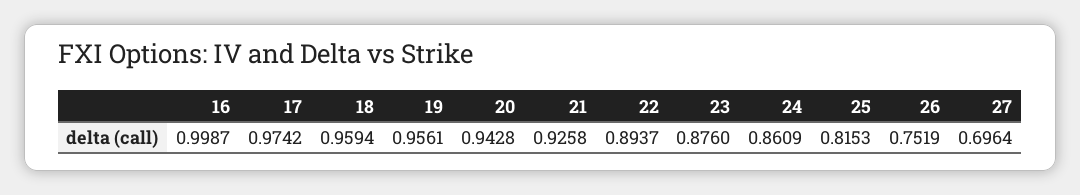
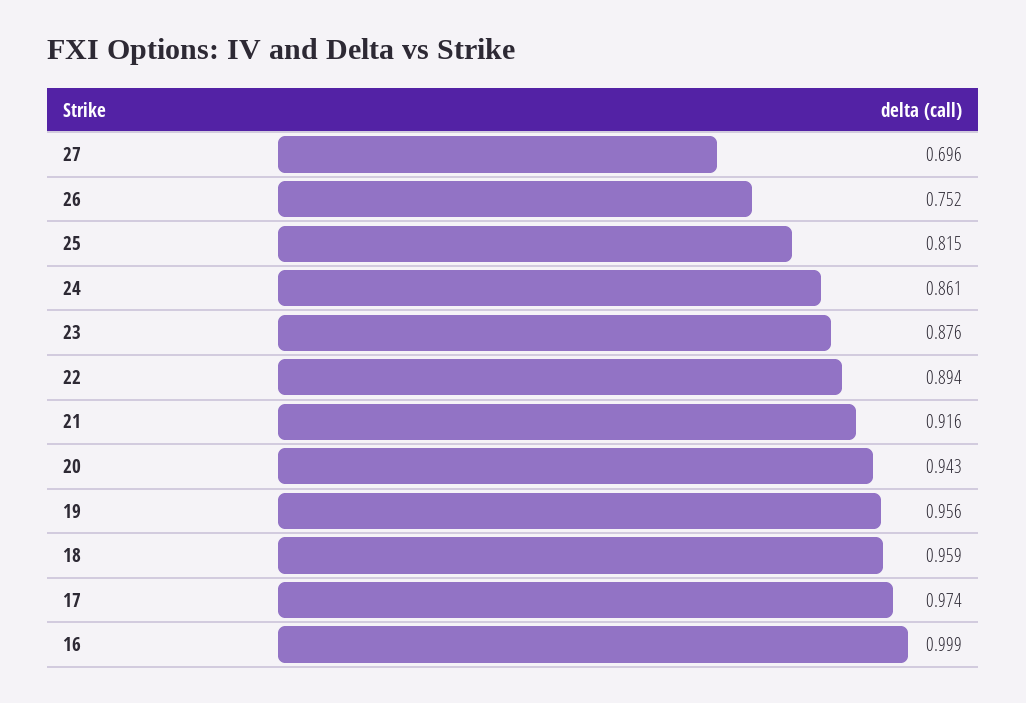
21: 0.9258 -> 0.916

